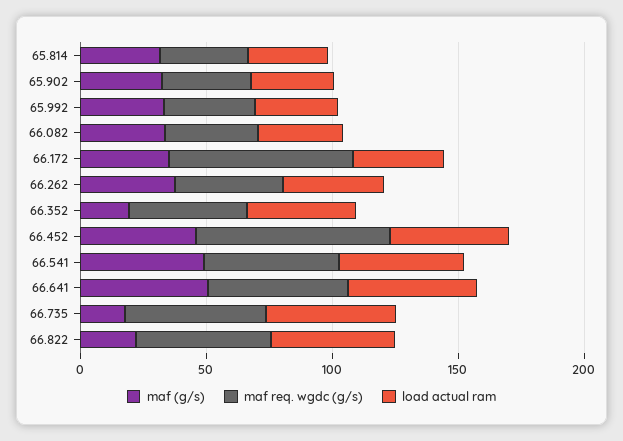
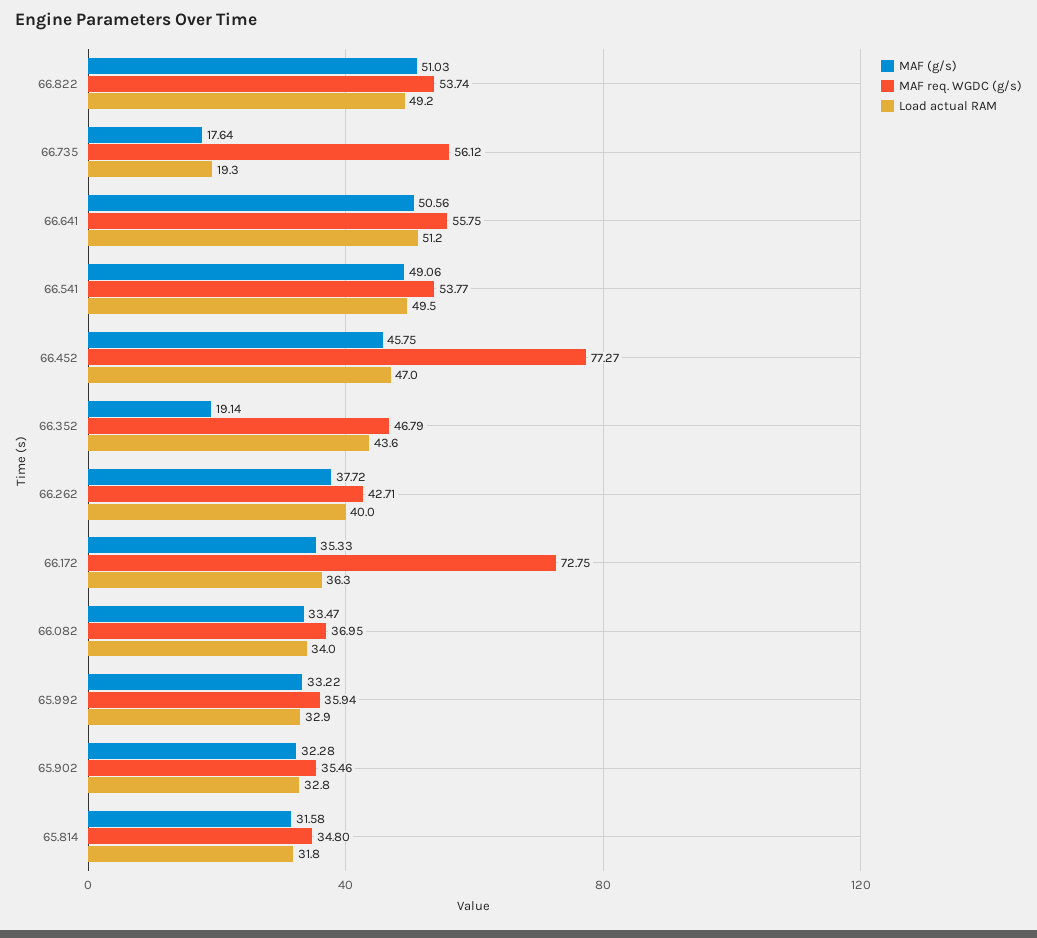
load actual ram, 66.735: 50 -> 19.3
maf (g/s), 66.822: 20 -> 51.03

